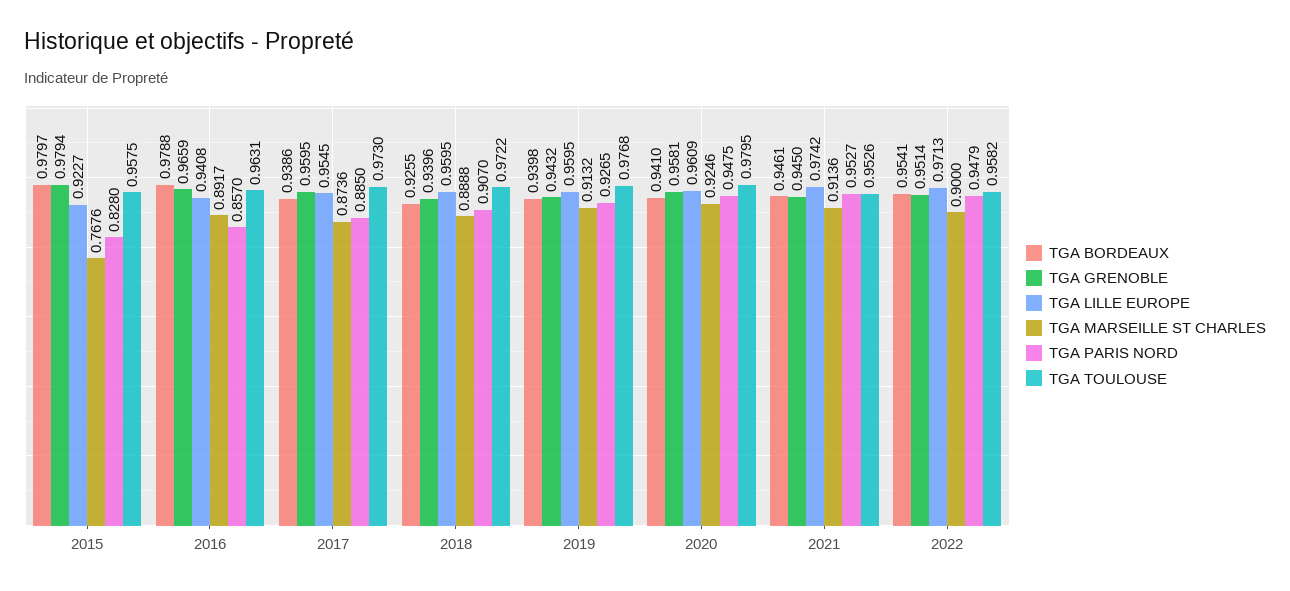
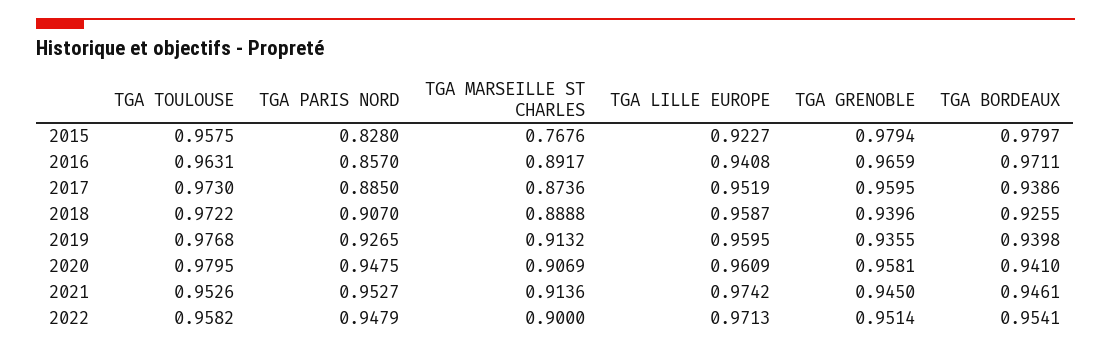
TGA BORDEAUX, 2016: 0.9788 -> 0.9711
TGA LILLE EUROPE, 2017: 0.9545 -> 0.9519
TGA LILLE EUROPE, 2018: 0.9595 -> 0.9587
TGA GRENOBLE, 2019: 0.9432 -> 0.9355
TGA MARSEILLE ST CHARLES, 2020: 0.9246 -> 0.9069

